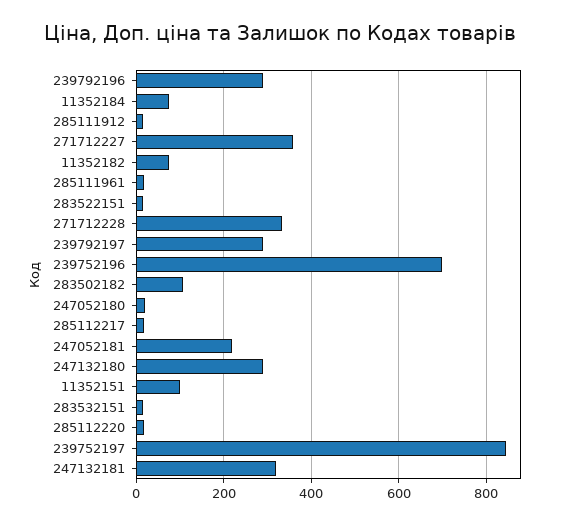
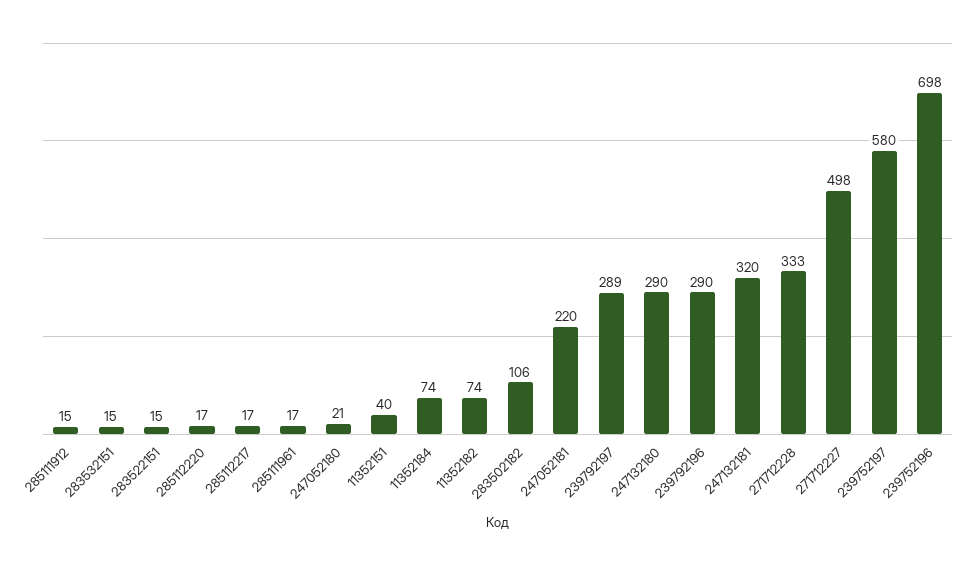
271712227: 360 -> 498
11352151: 100 -> 40
239752197: 840 -> 580

